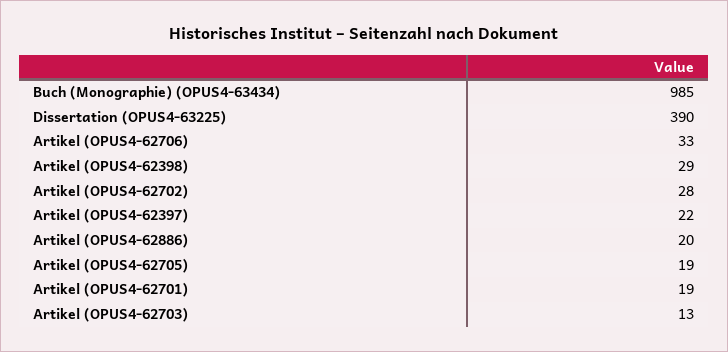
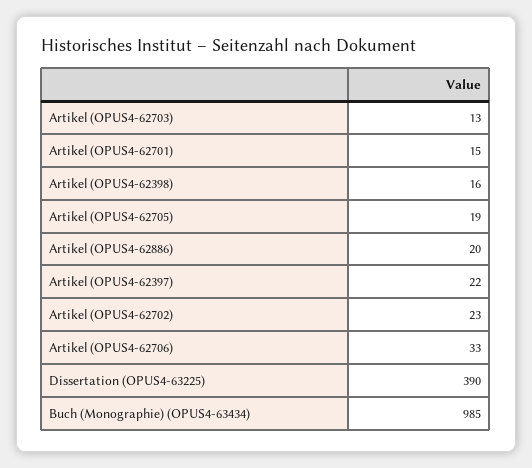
Artikel (OPUS4-62398): 29 -> 16
Artikel (OPUS4-62702): 28 -> 23
Artikel (OPUS4-62701): 19 -> 15

